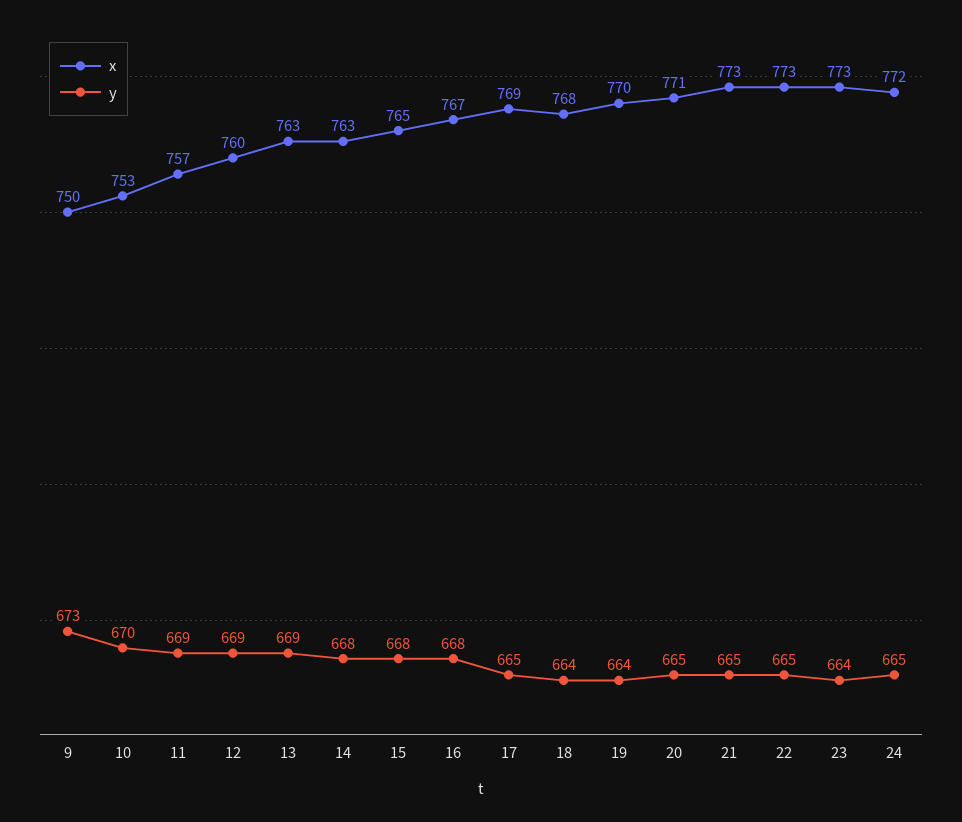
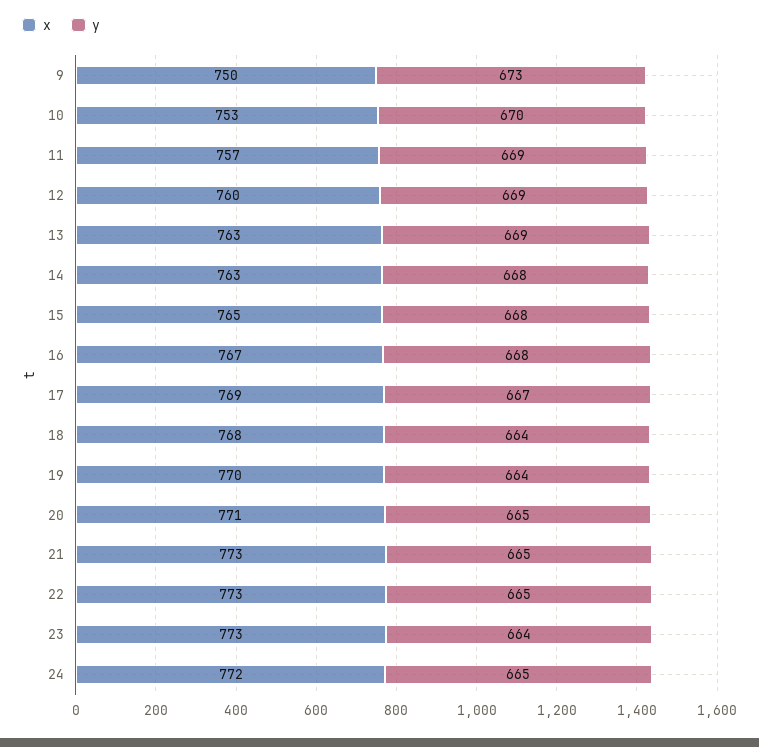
y, 17: 665 -> 667

